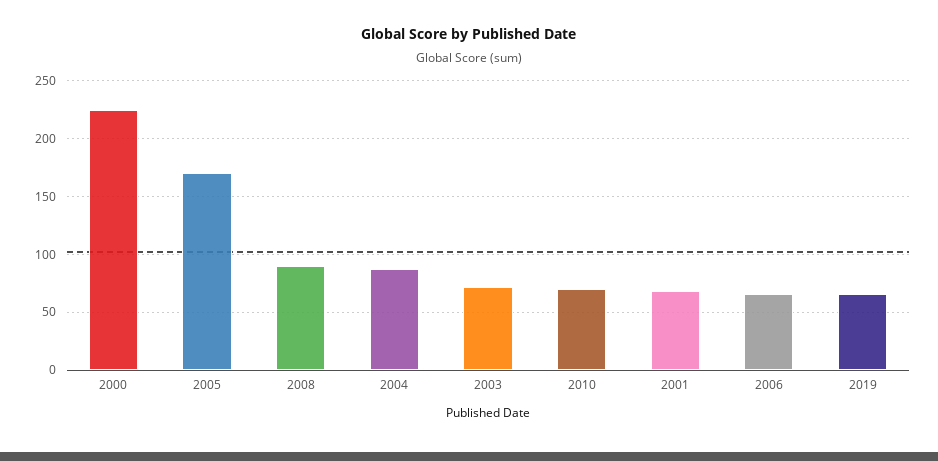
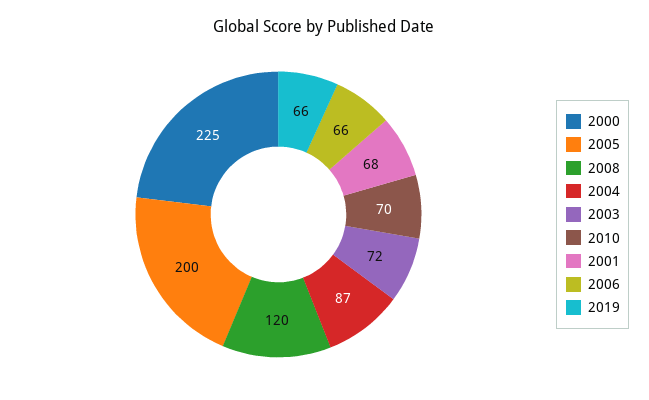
2005: 170 -> 200
2008: 90 -> 120

